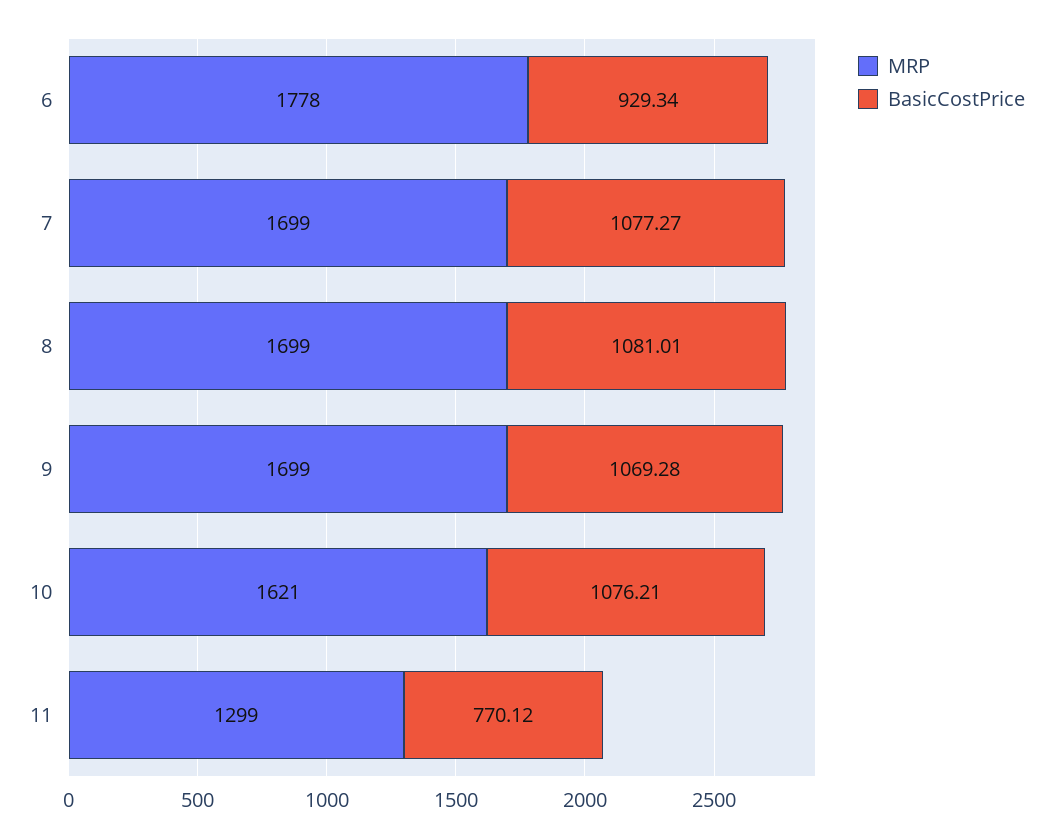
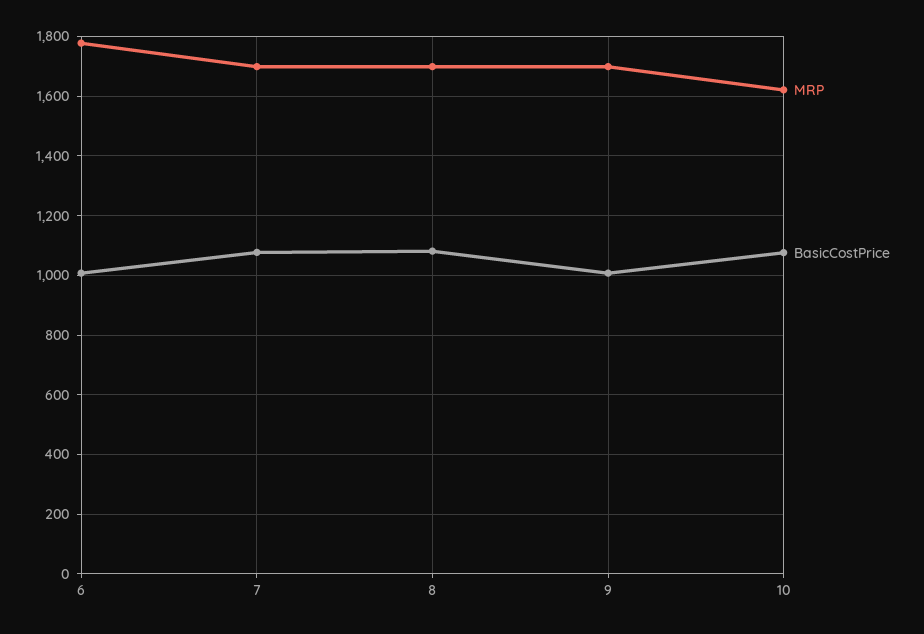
BasicCostPrice, 6: 929.34 -> 1000
BasicCostPrice, 9: 1069.28 -> 1000
MRP, 11: 1299 -> none
BasicCostPrice, 11: 770.12 -> none

